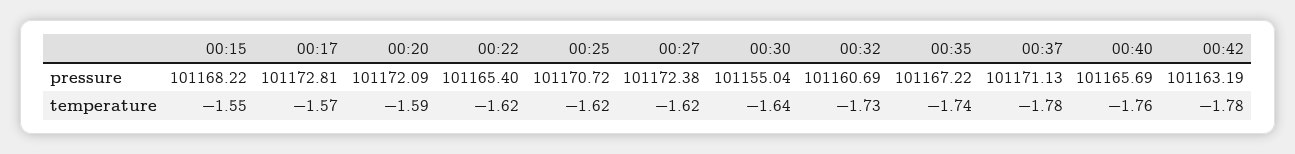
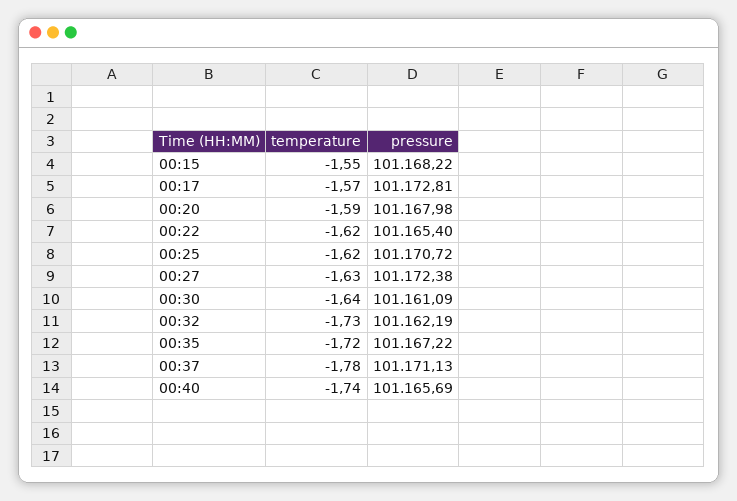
00:20, pressure: 101172.09 -> 101167.98
00:30, pressure: 101155.04 -> 101161.09
00:32, pressure: 101160.69 -> 101162.19
00:42, pressure: 101163.19 -> none
00:27, temperature: -1.62 -> -1.63
00:35, temperature: -1.74 -> -1.72
00:40, temperature: -1.76 -> -1.74
00:42, temperature: -1.78 -> none

